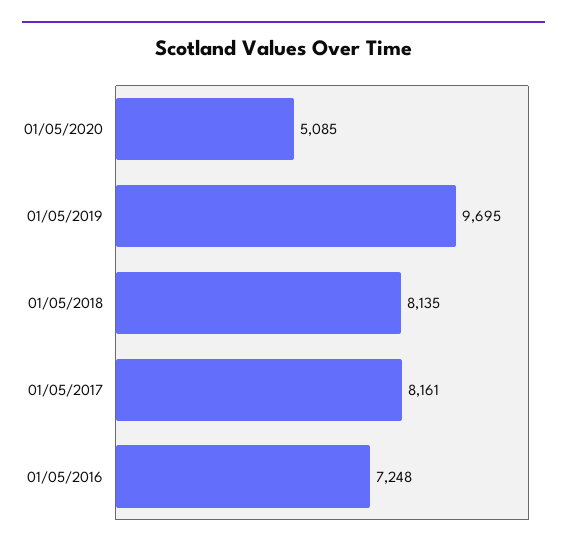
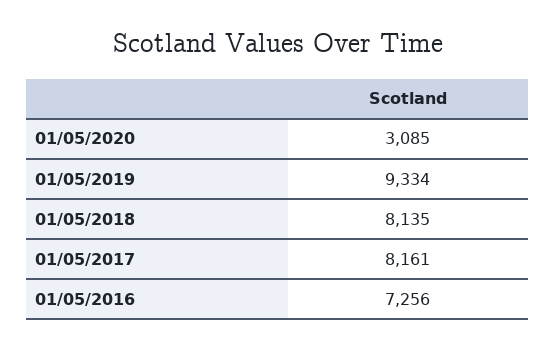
01/05/2020: 5085 -> 3085
01/05/2019: 9695 -> 9334
01/05/2016: 7248 -> 7256

